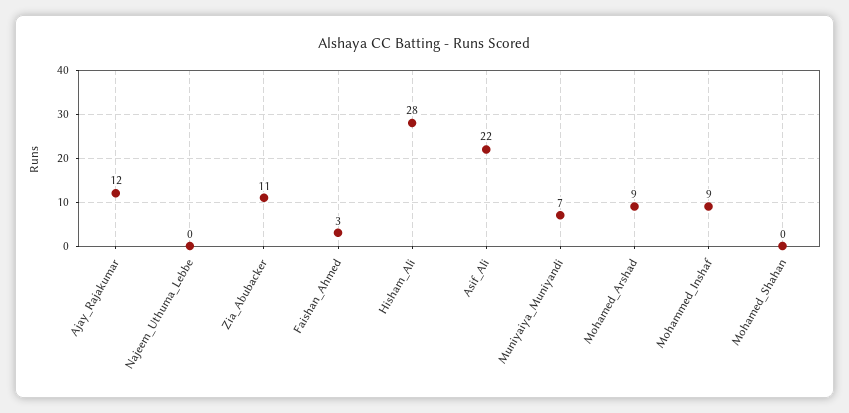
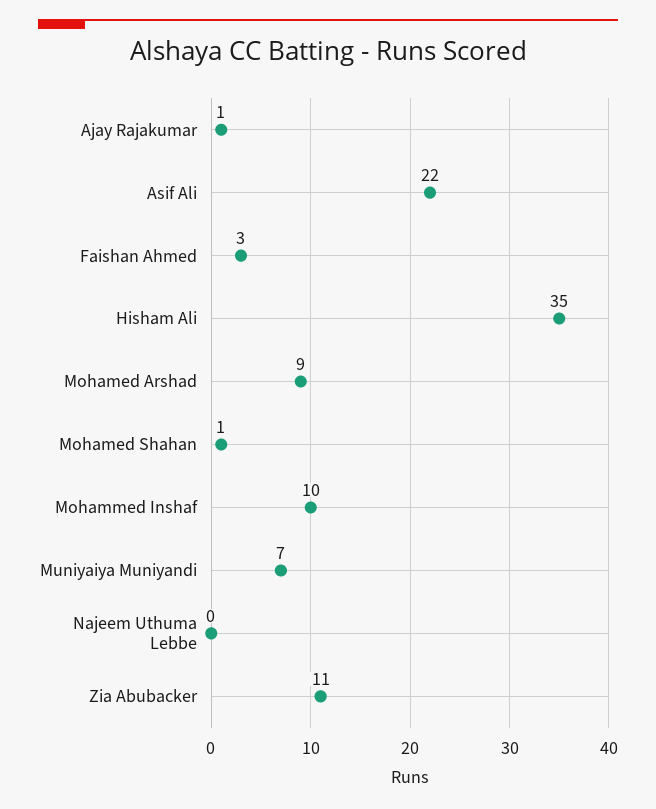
Ajay_Rajakumar: 12 -> 1
Hisham_Ali: 28 -> 35
Mohammed_Inshaf: 9 -> 10
Mohamed_Shahan: 0 -> 1

